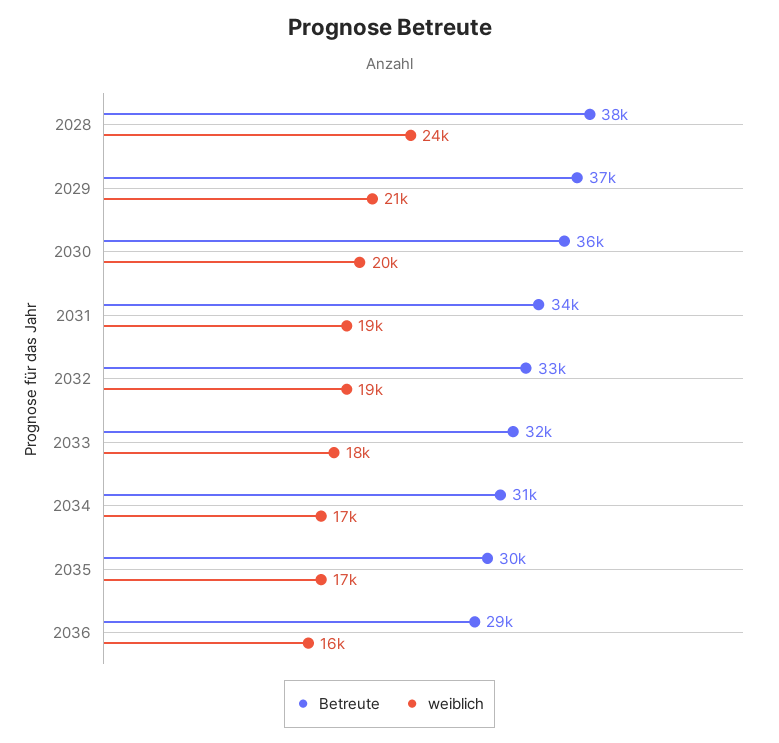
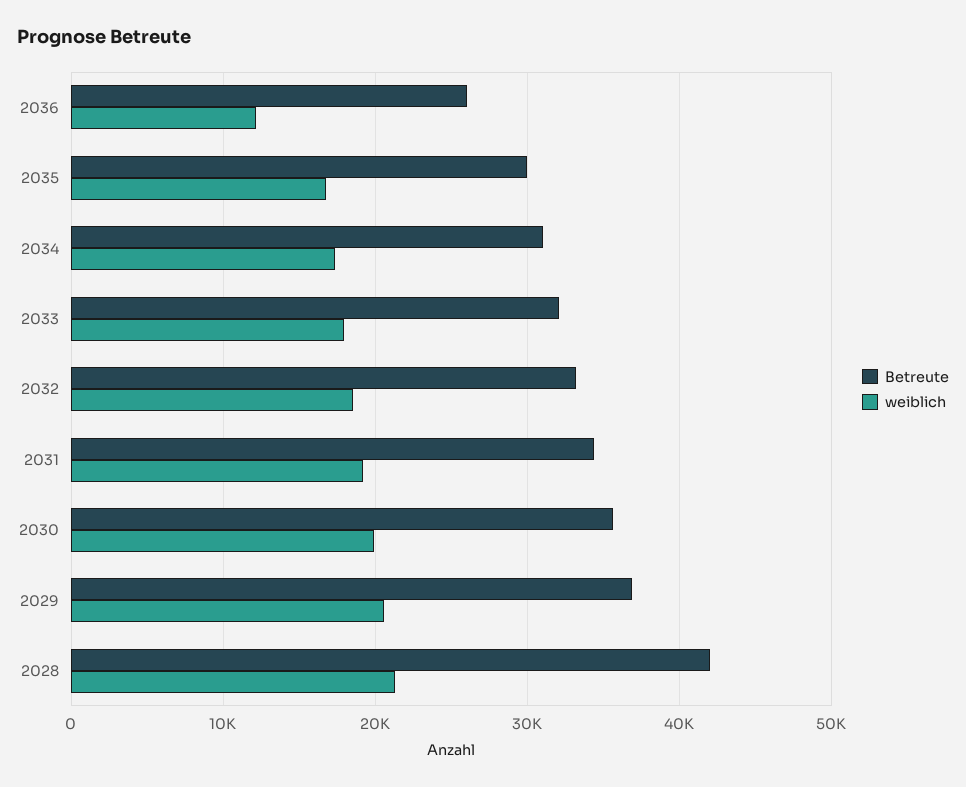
Betreute, 2028: 38000 -> 42000
weiblich, 2028: 24000 -> 21000
Betreute, 2036: 29000 -> 26000
weiblich, 2036: 16000 -> 12000

